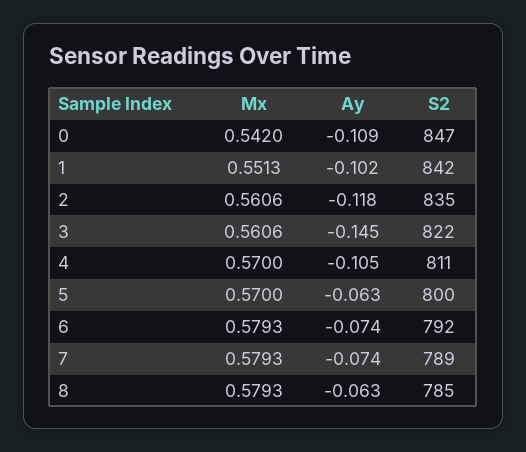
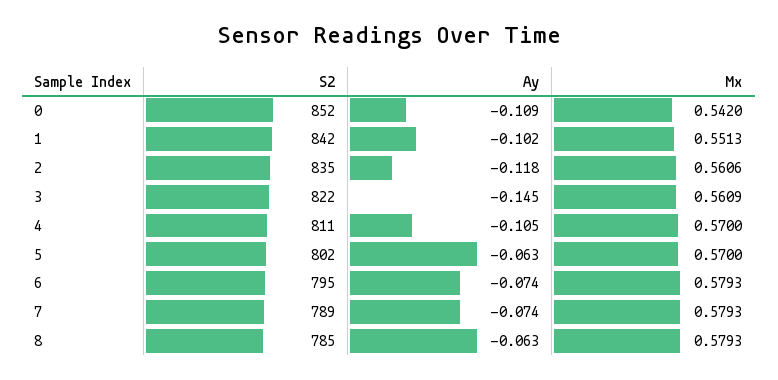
S2, 0: 847 -> 852
Mx, 3: 0.5606 -> 0.5609
S2, 5: 800 -> 802
S2, 6: 792 -> 795

